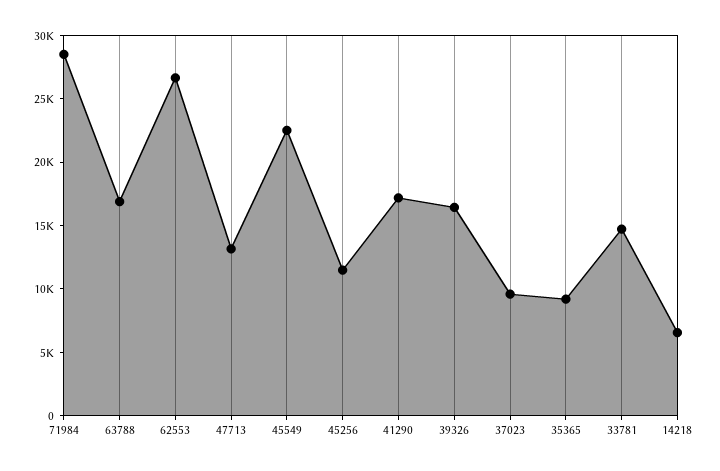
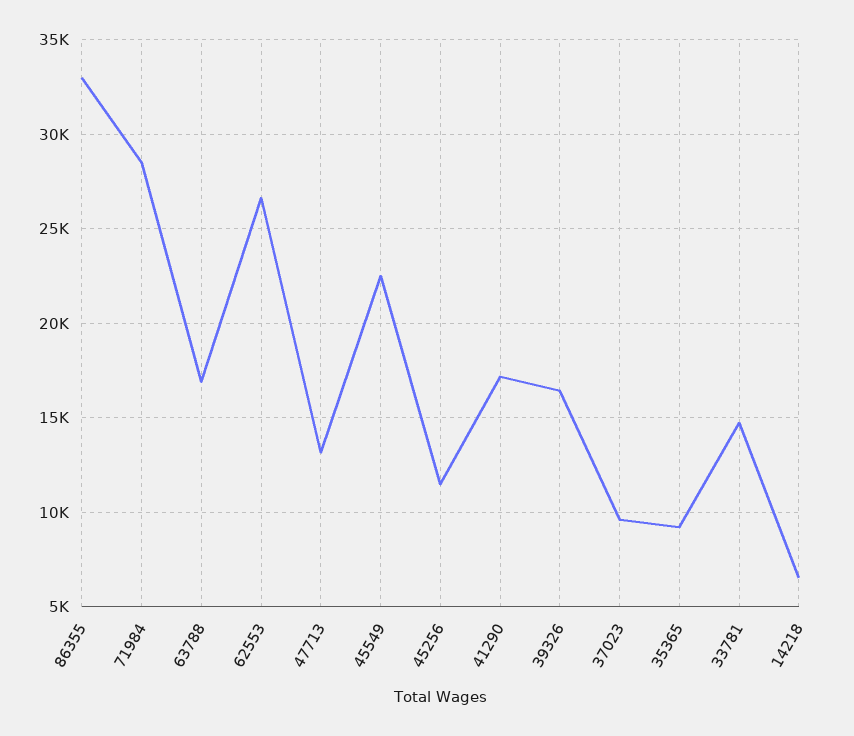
86355: none -> 33000

